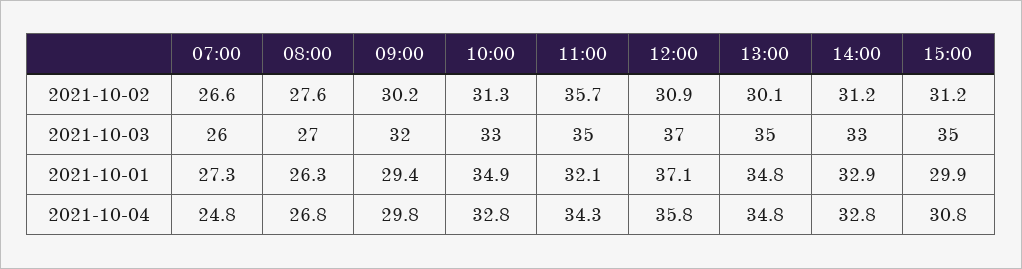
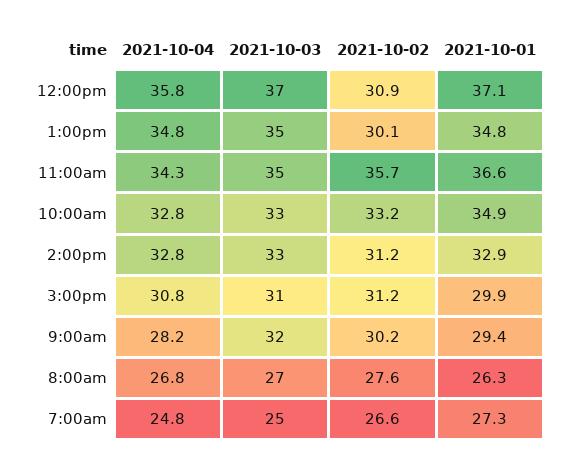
10:00, 2021-10-02: 31.3 -> 33.2
07:00, 2021-10-03: 26 -> 25
15:00, 2021-10-03: 35 -> 31
11:00, 2021-10-01: 32.1 -> 36.6
09:00, 2021-10-04: 29.8 -> 28.2

